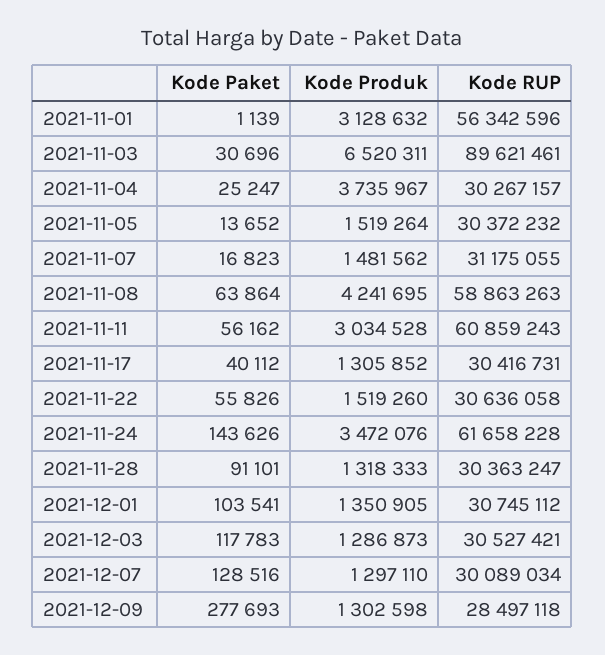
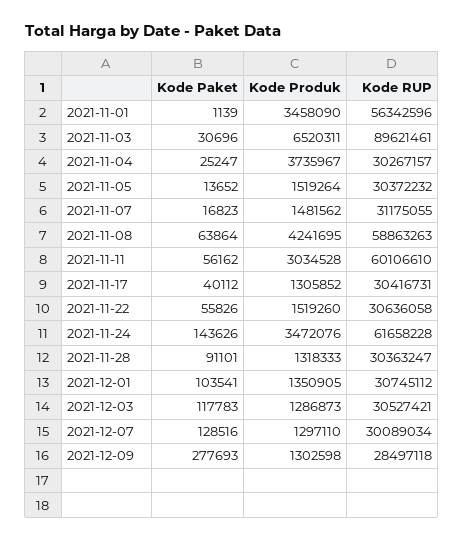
Kode Produk, 2021-11-01: 3128632 -> 3458090
Kode RUP, 2021-11-11: 60859243 -> 60106610

